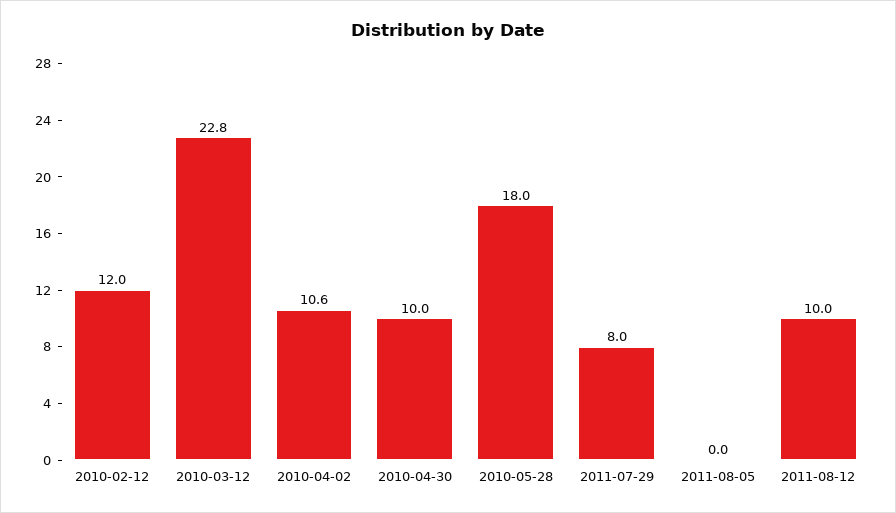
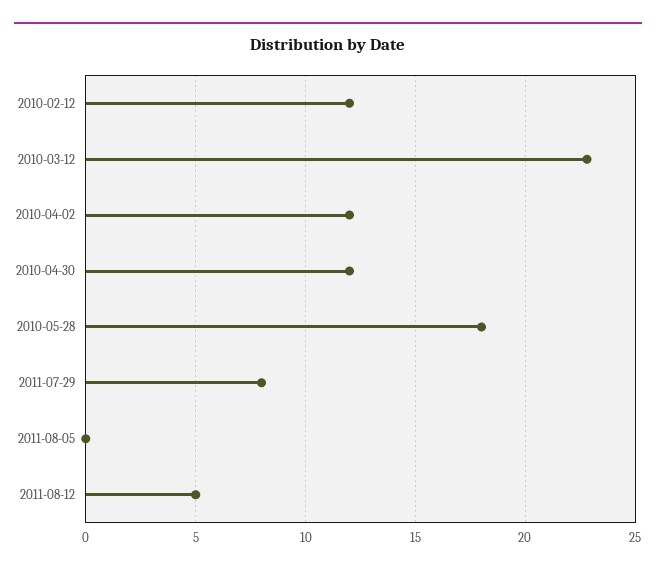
2010-04-02: 10.6 -> 12
2010-04-30: 10 -> 12
2011-08-12: 10 -> 5

